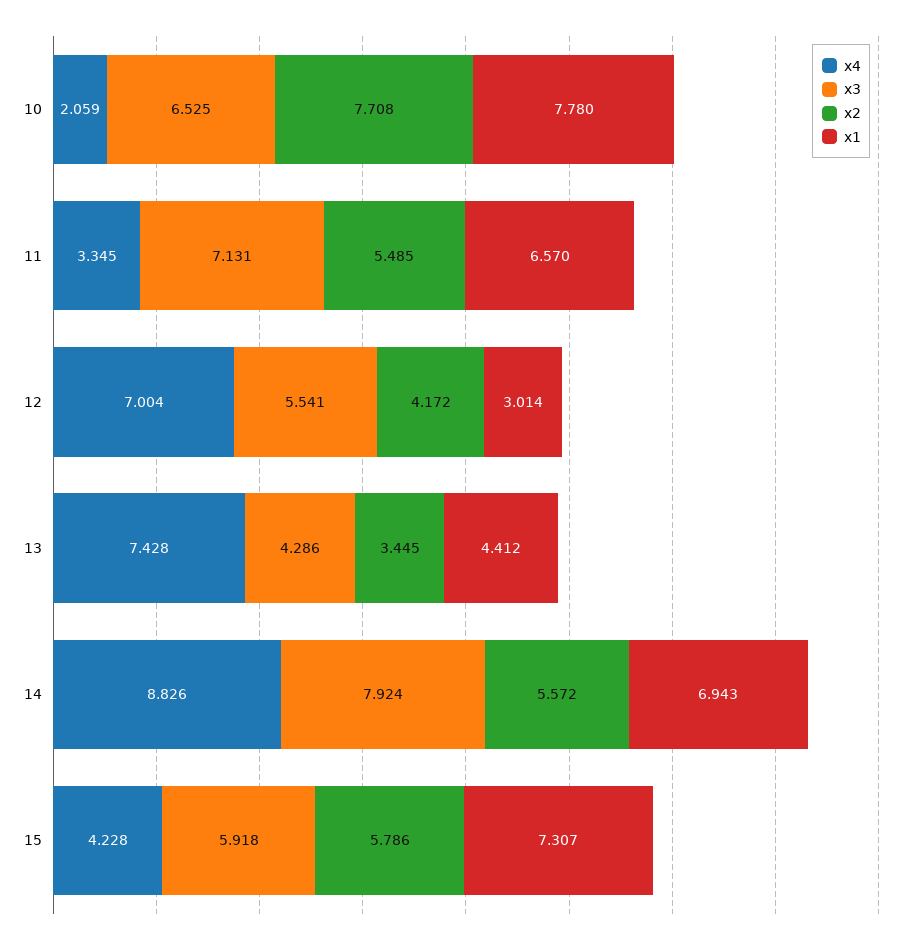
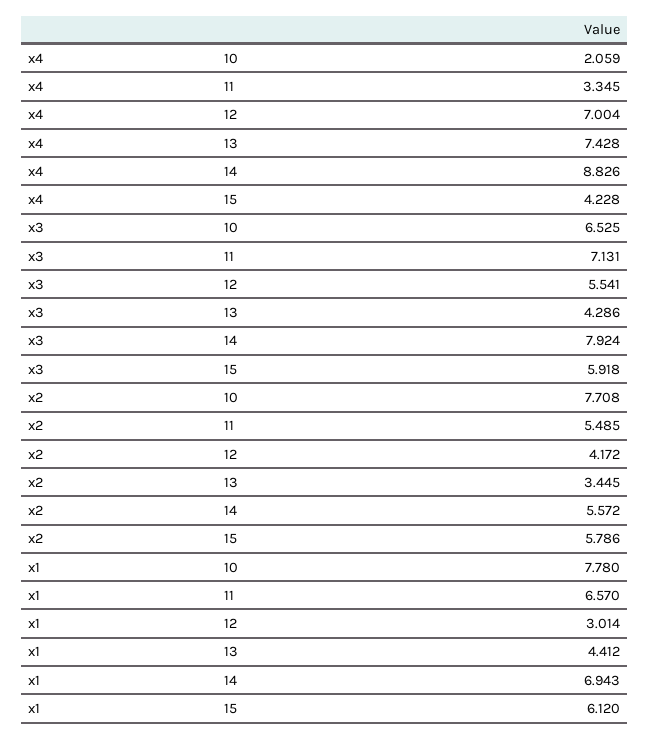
x1, 15: 7.307 -> 6.12

